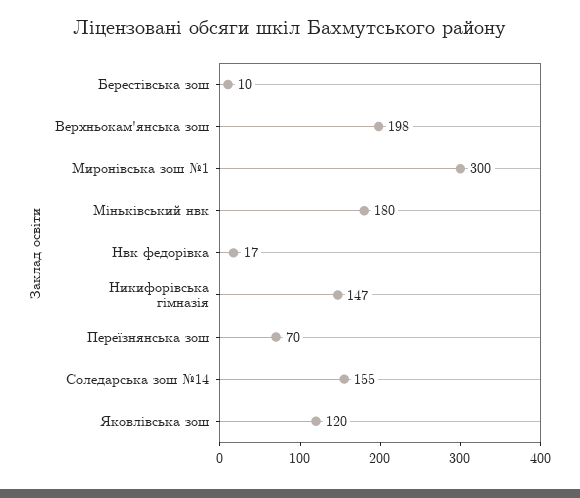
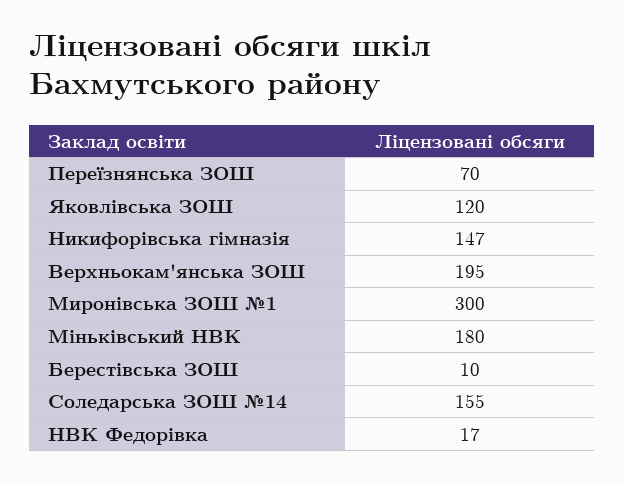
Верхньокам'янська зош: 198 -> 195

